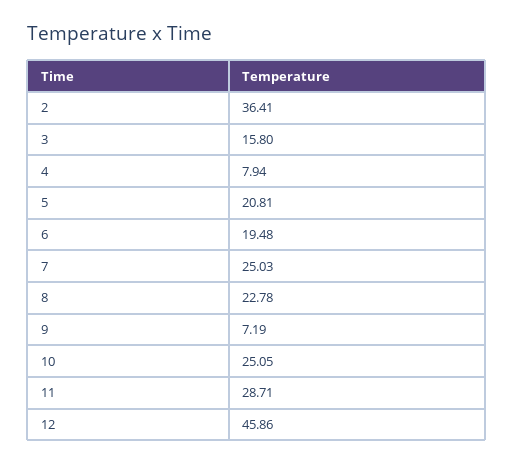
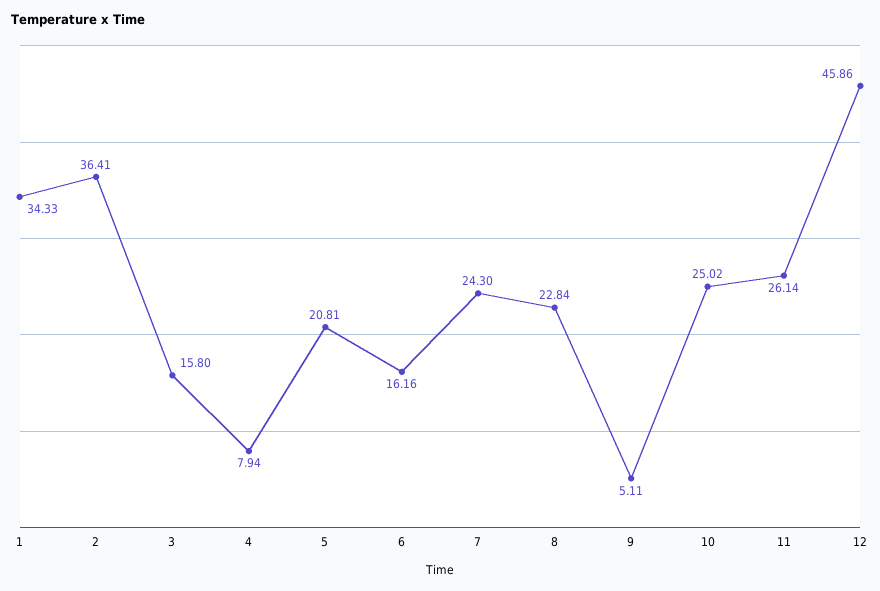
6: 19.48 -> 16.16
7: 25.03 -> 24.3
8: 22.78 -> 22.84
9: 7.19 -> 5.11
10: 25.05 -> 25.02
11: 28.71 -> 26.14
1: none -> 34.33

